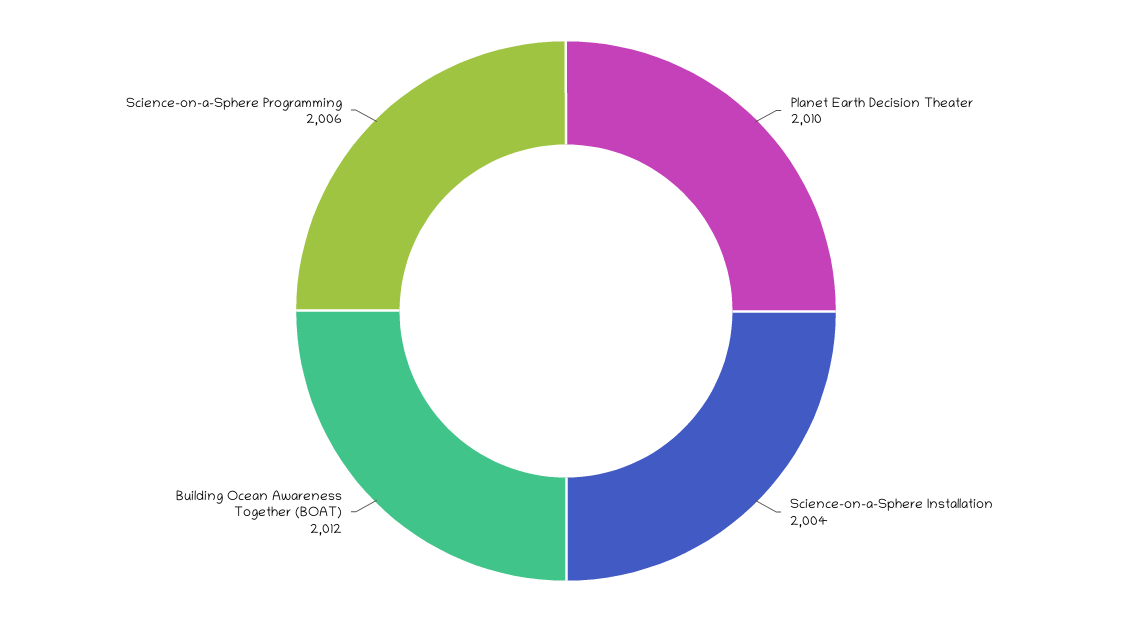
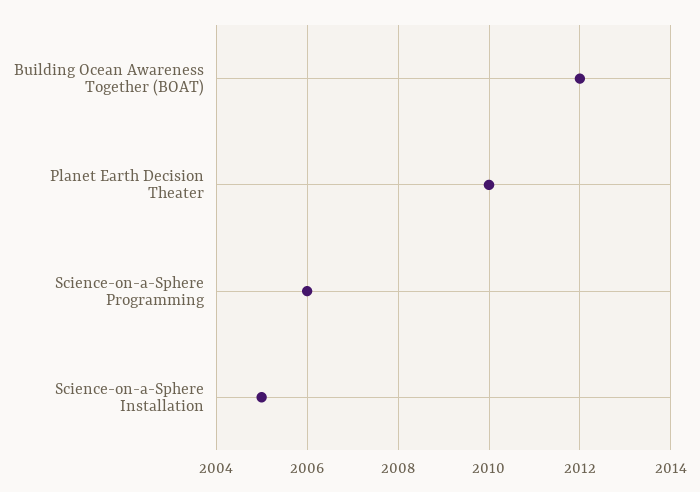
Science-on-a-Sphere Installation: 2004 -> 2005

